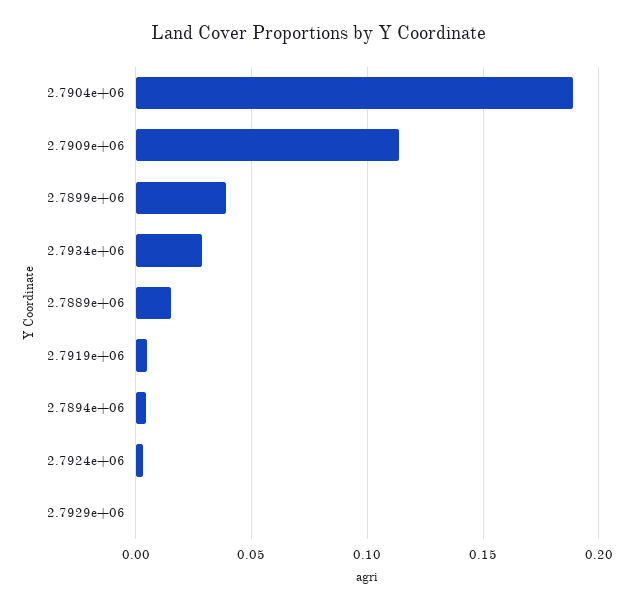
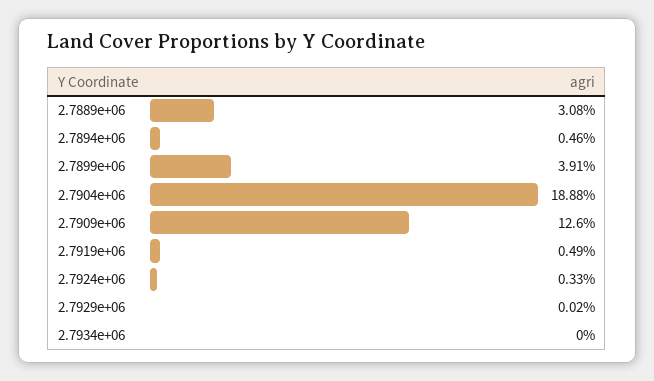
2.7909e+06: 0.115 -> 0.126
2.7934e+06: 0.03 -> 0
2.7889e+06: 0.015 -> 0.0308

